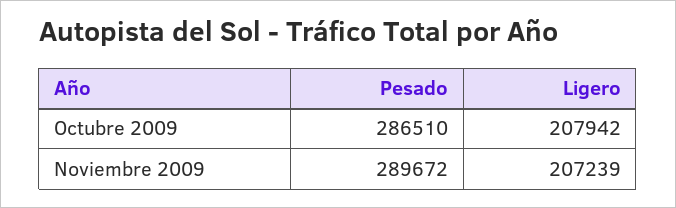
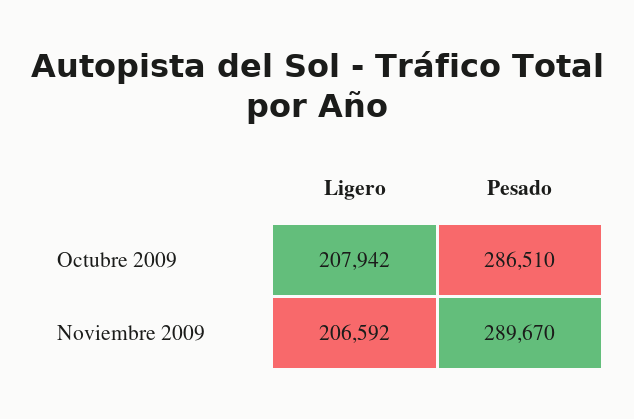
Pesado, Noviembre 2009: 289672 -> 289670
Ligero, Noviembre 2009: 207239 -> 206592

